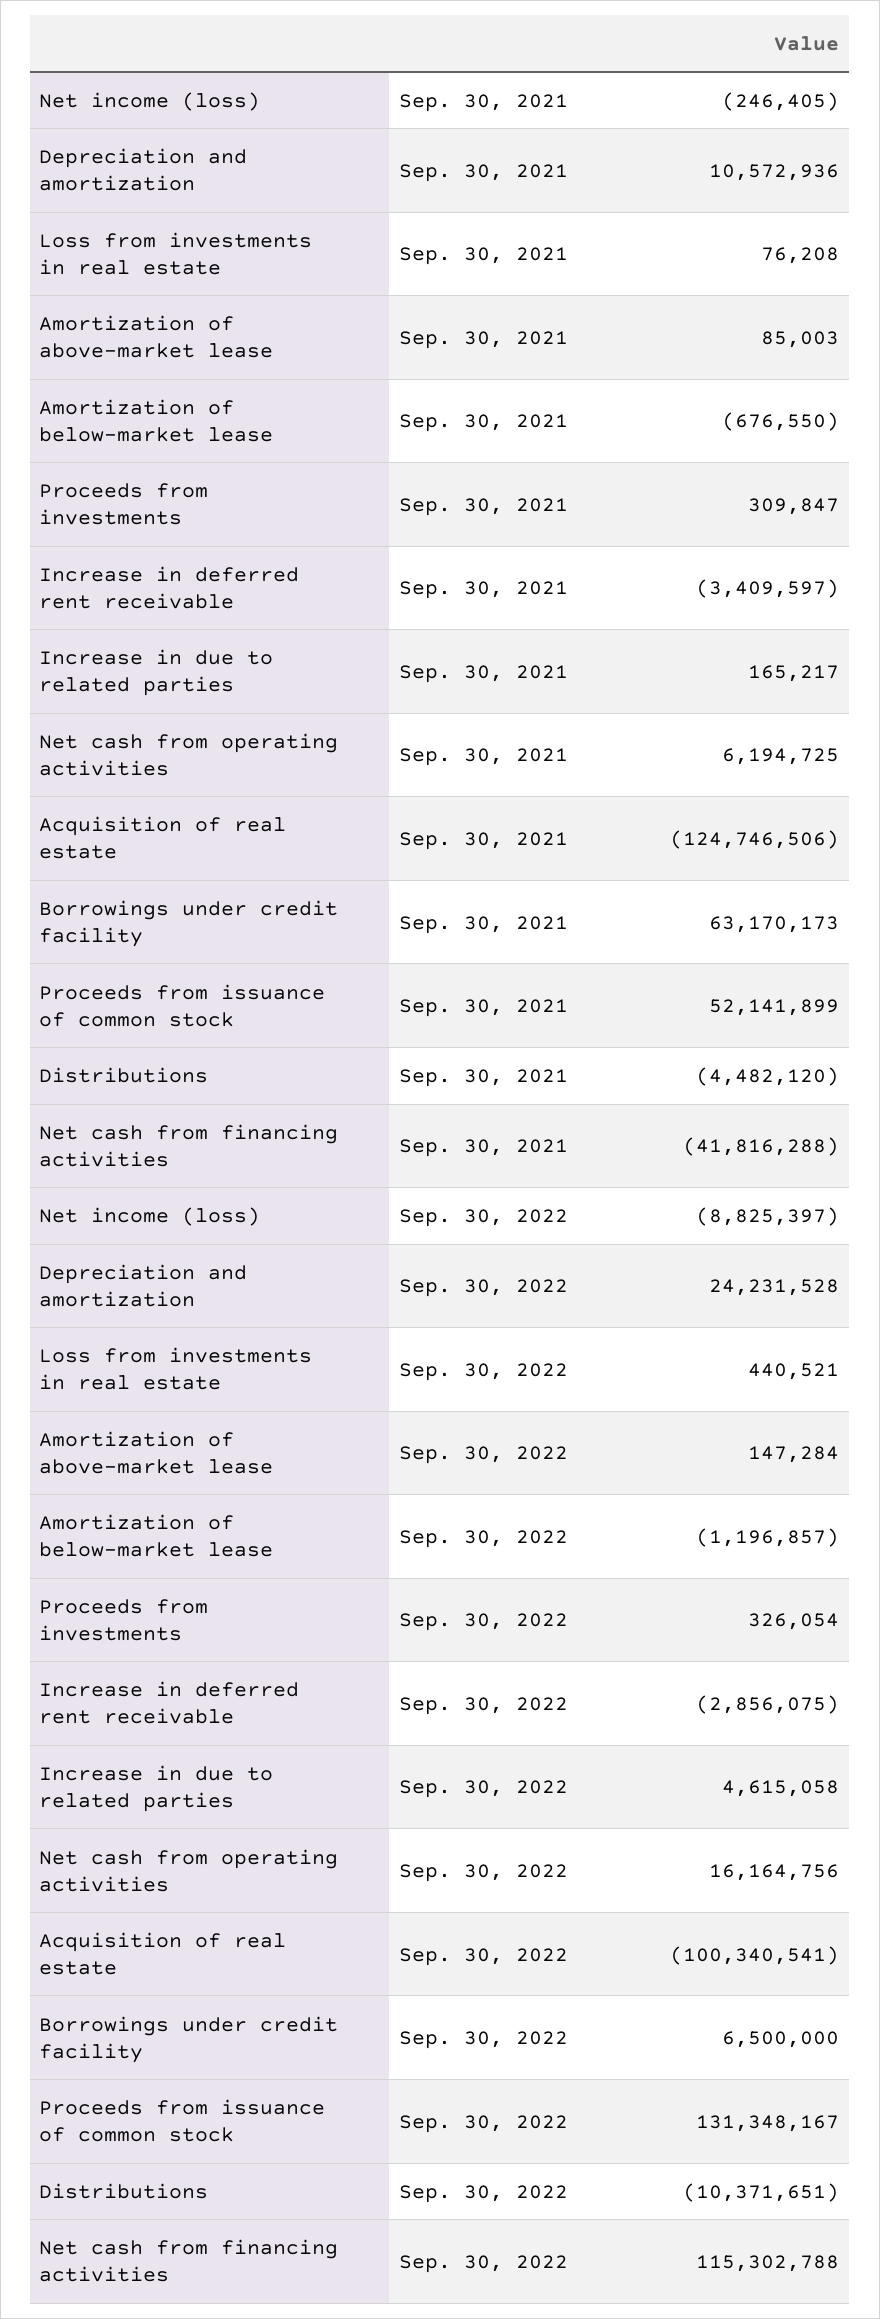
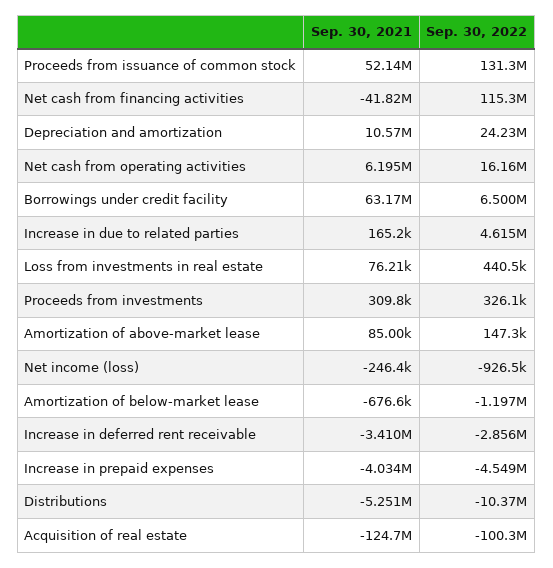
Distributions, Sep. 30, 2021: -4482120 -> -5251000
Net income (loss), Sep. 30, 2022: -8825397 -> -926500
Increase in prepaid expenses, Sep. 30, 2021: none -> -4034000
Increase in prepaid expenses, Sep. 30, 2022: none -> -4549000

